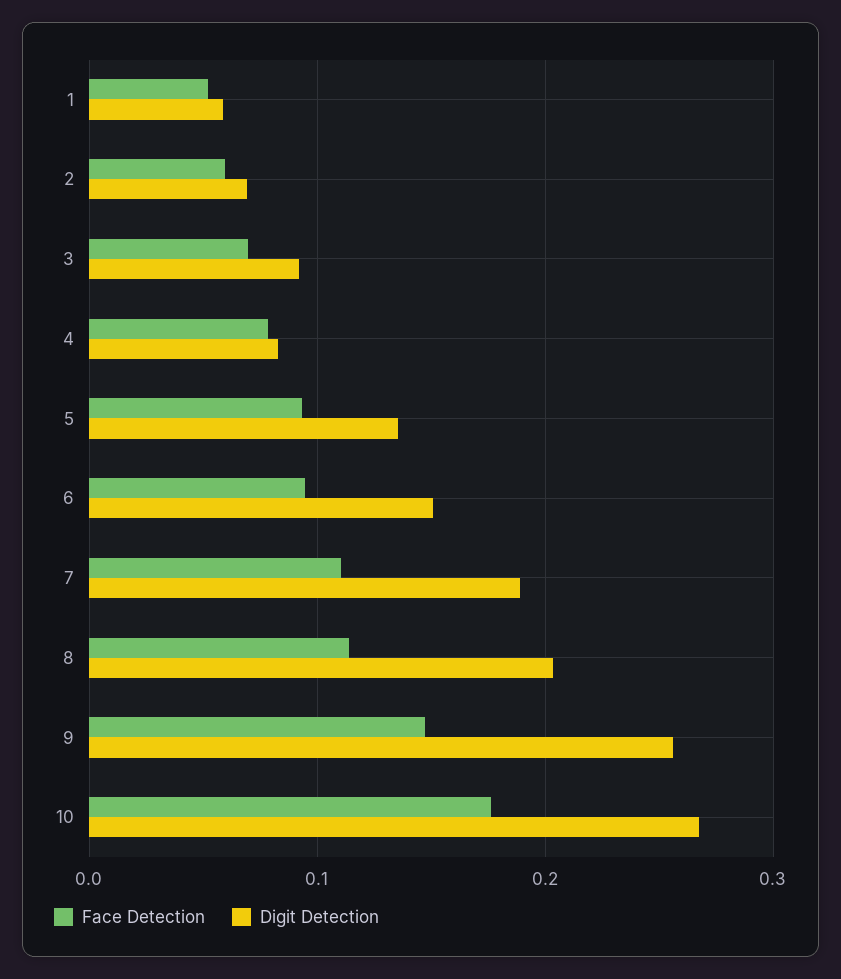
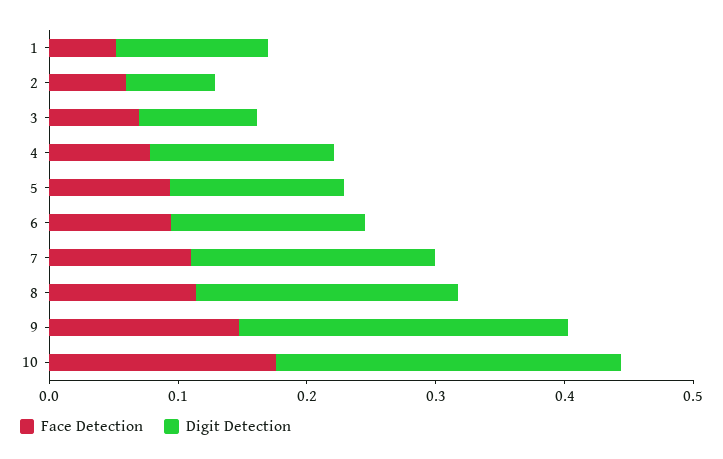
Digit Detection, 1: 0.06 -> 0.12
Digit Detection, 4: 0.08 -> 0.14

